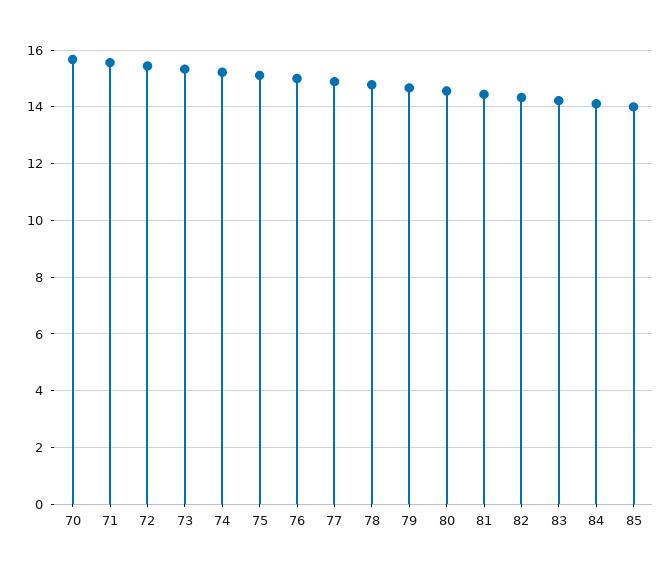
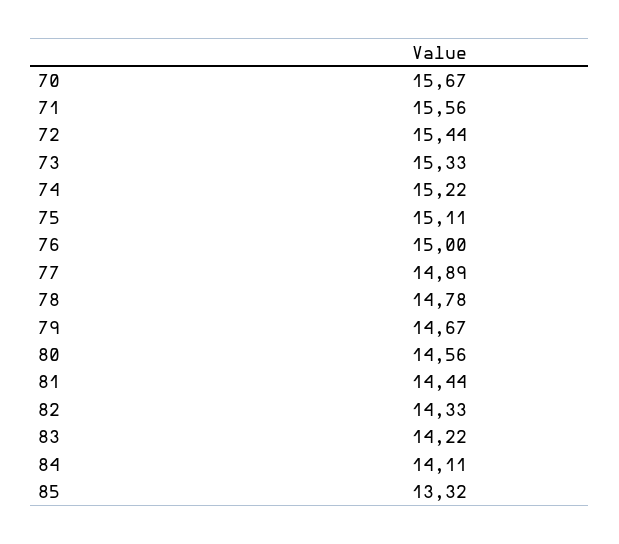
85: 14 -> 13.32

